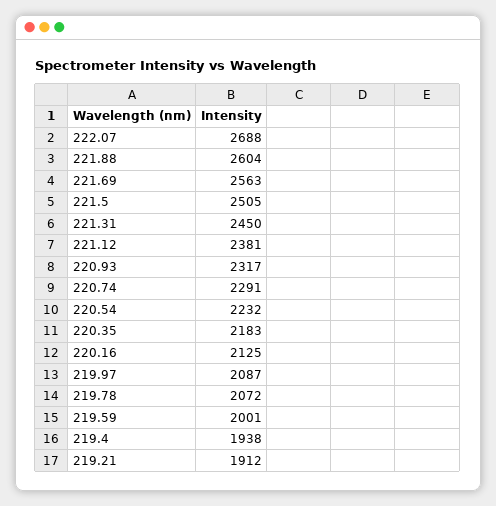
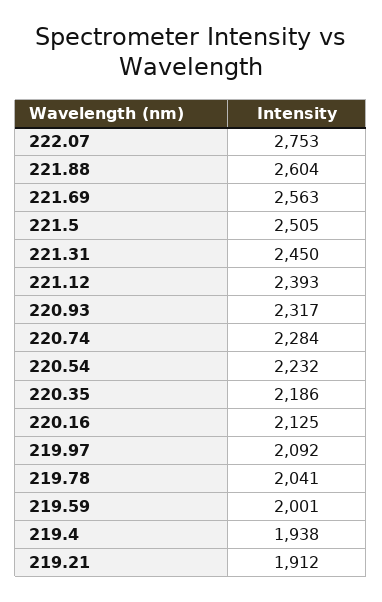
222.07: 2688 -> 2753
221.12: 2381 -> 2393
220.74: 2291 -> 2284
220.35: 2183 -> 2186
219.97: 2087 -> 2092
219.78: 2072 -> 2041

